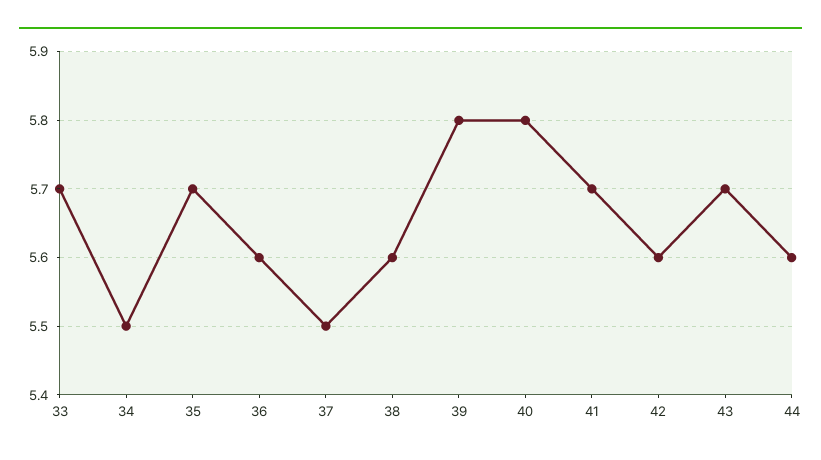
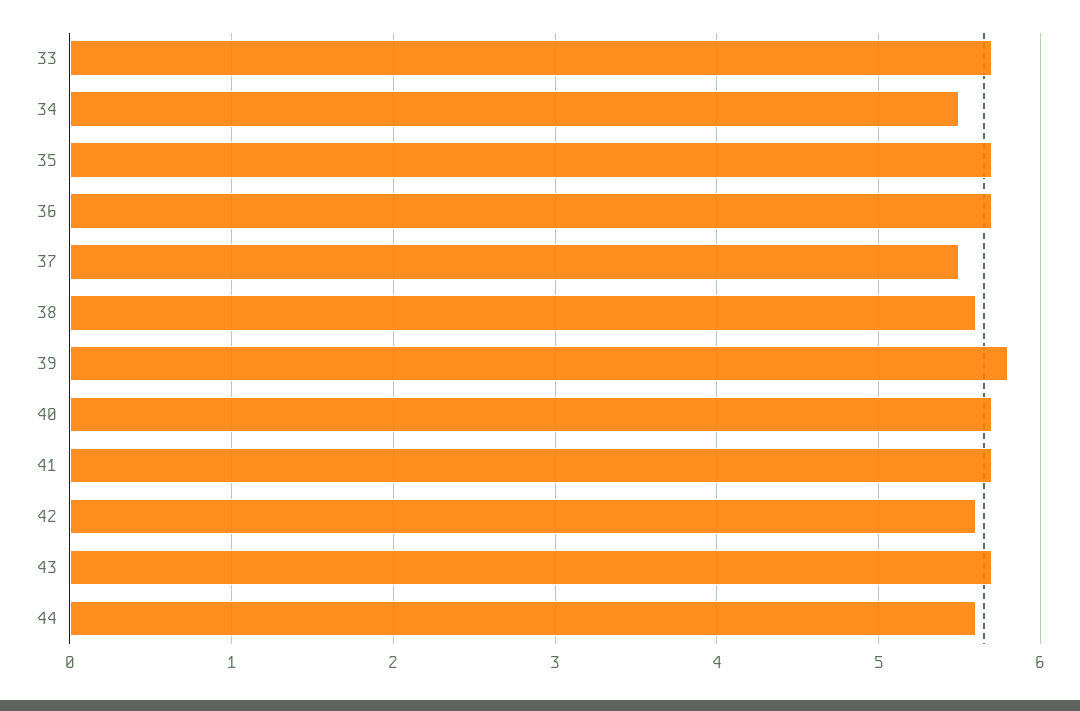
36: 5.6 -> 5.7
40: 5.8 -> 5.7

